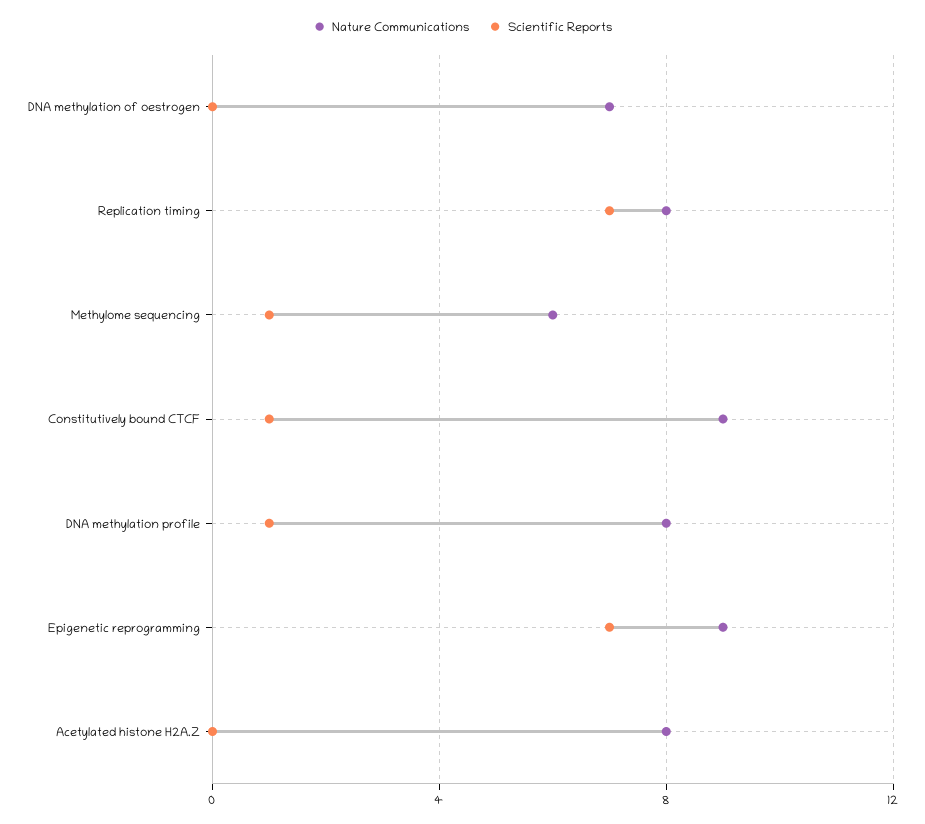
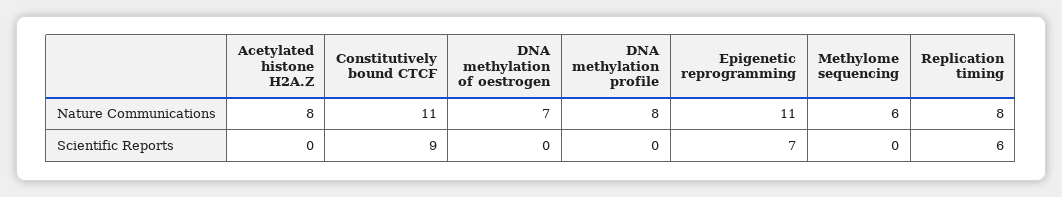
Scientific Reports, Replication timing: 7 -> 6
Scientific Reports, Methylome sequencing: 1 -> 0
Nature Communications, Constitutively bound CTCF: 9 -> 11
Scientific Reports, Constitutively bound CTCF: 1 -> 9
Scientific Reports, DNA methylation profile: 1 -> 0
Nature Communications, Epigenetic reprogramming: 9 -> 11

